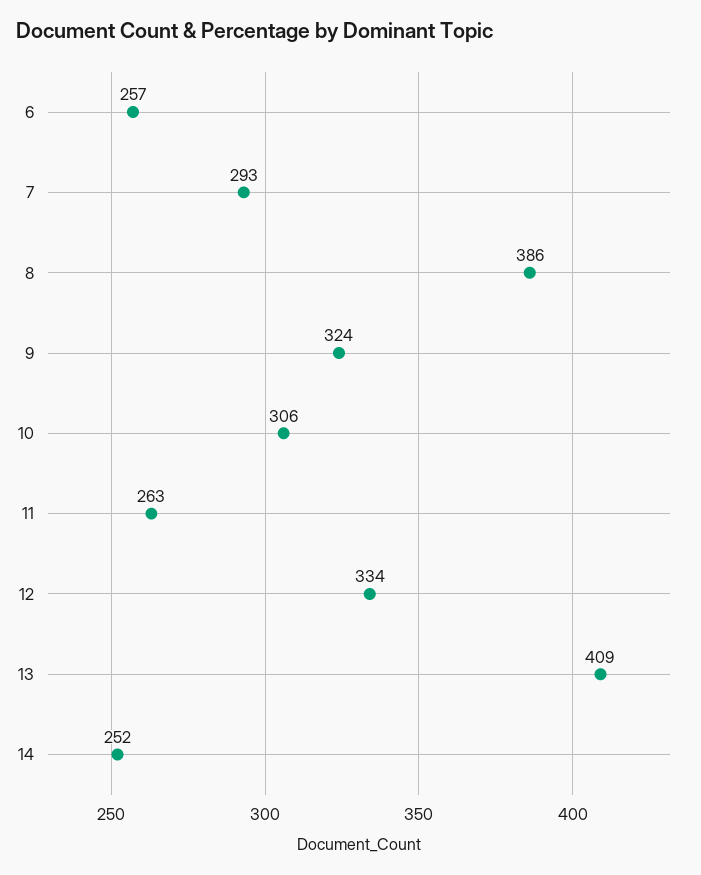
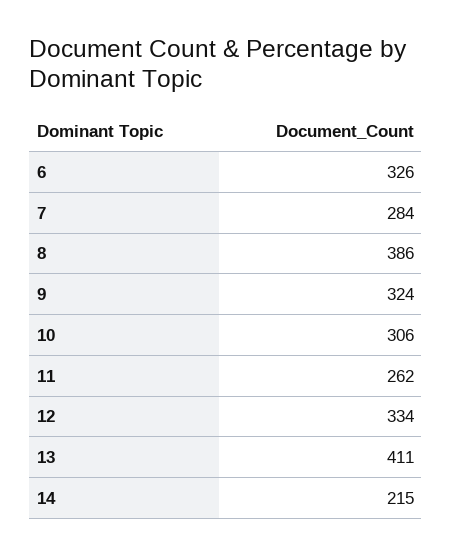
6: 257 -> 326
7: 293 -> 284
11: 263 -> 262
13: 409 -> 411
14: 252 -> 215

